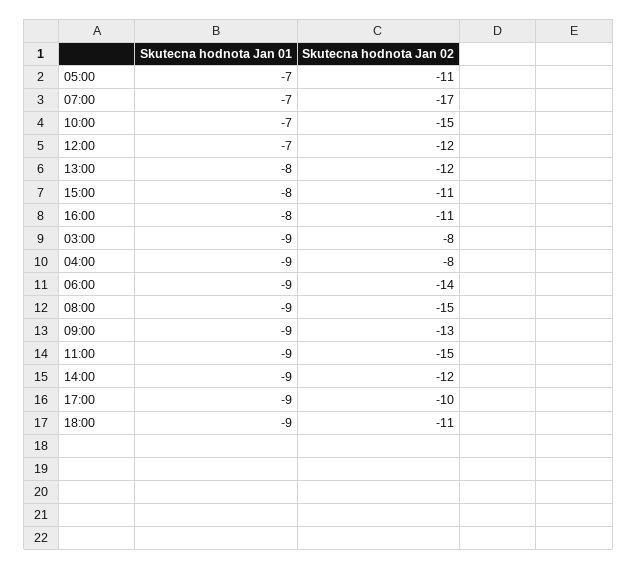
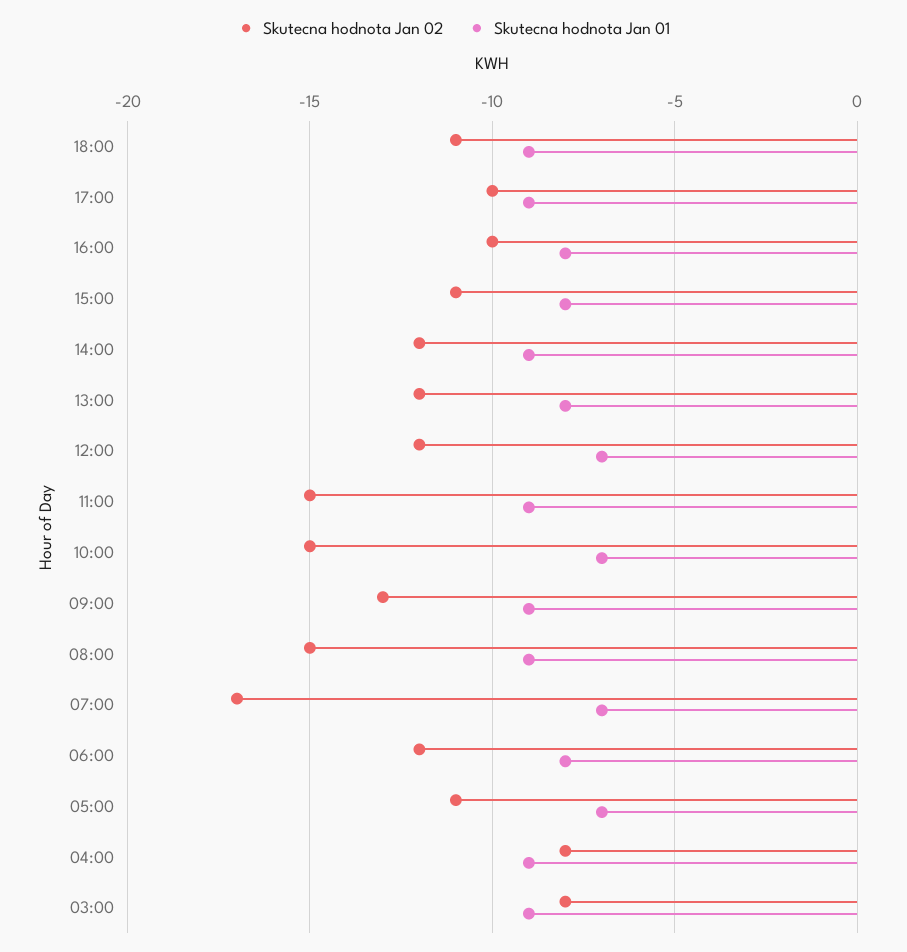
Skutecna hodnota Jan 02, 16:00: -11 -> -10
Skutecna hodnota Jan 01, 06:00: -9 -> -8
Skutecna hodnota Jan 02, 06:00: -14 -> -12

